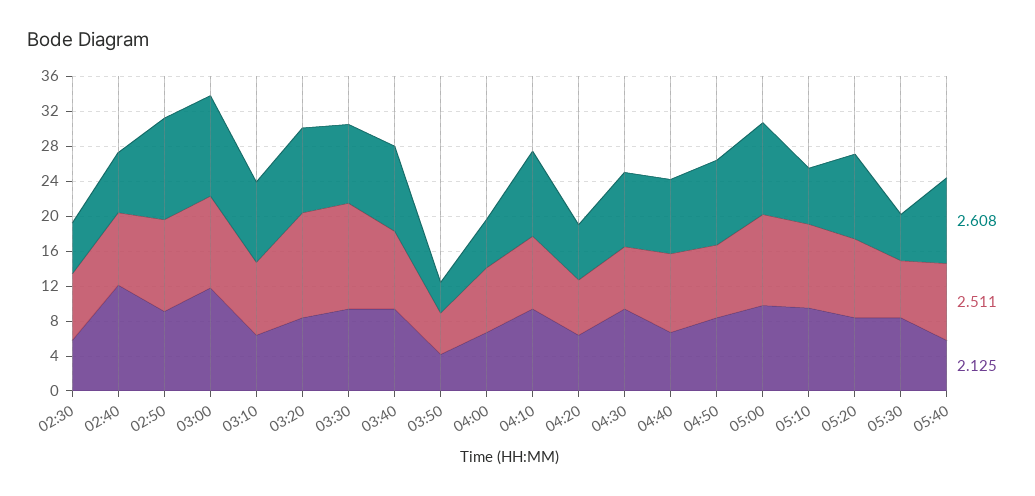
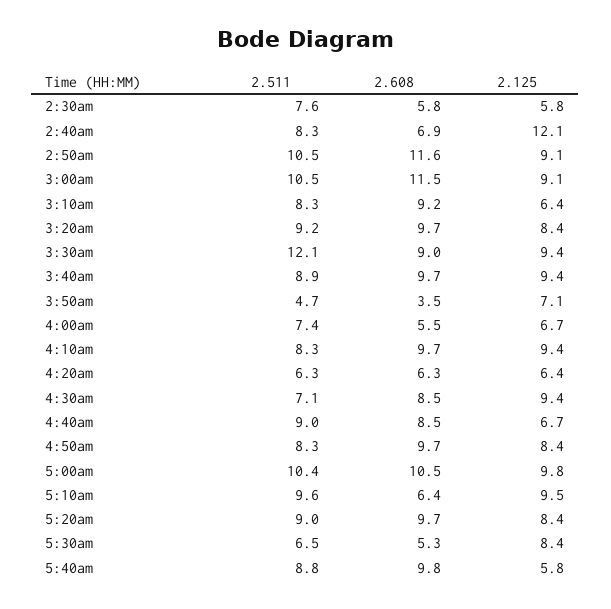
2.125, 03:00: 12 -> 9.1
2.511, 03:20: 12 -> 9.2
2.125, 03:50: 4 -> 7.1

